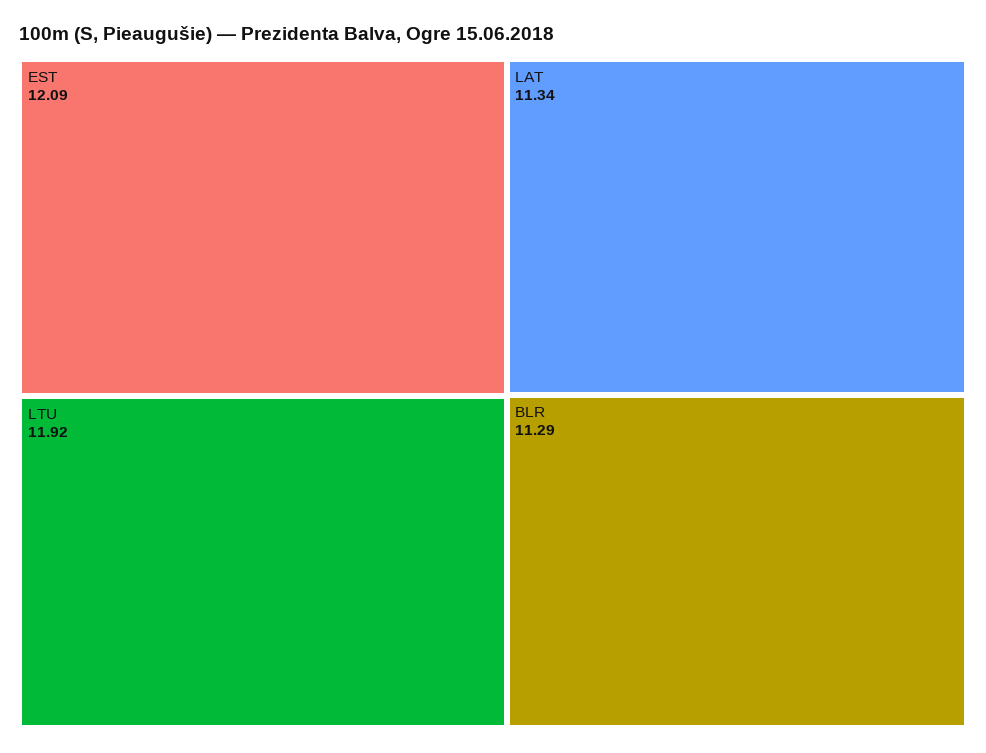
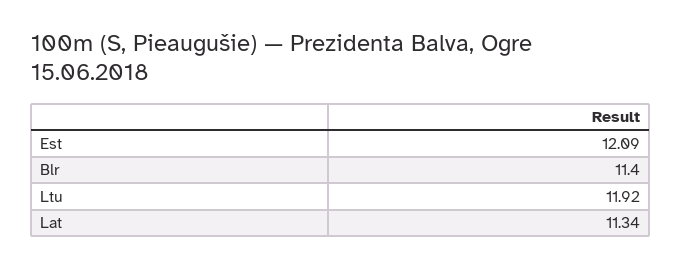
BLR: 11.29 -> 11.4

